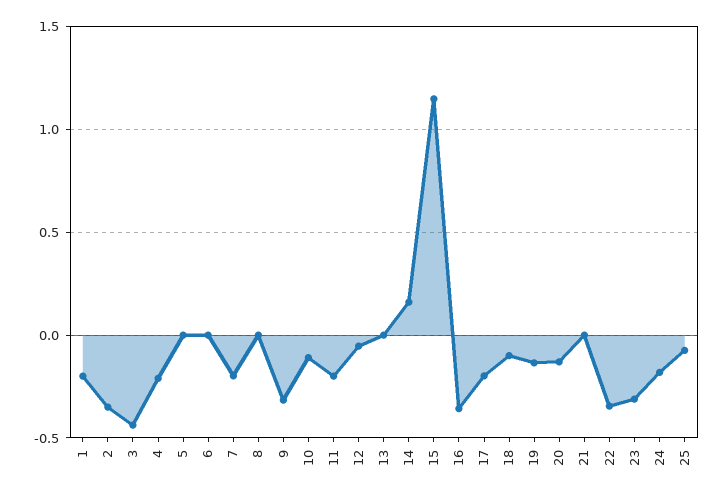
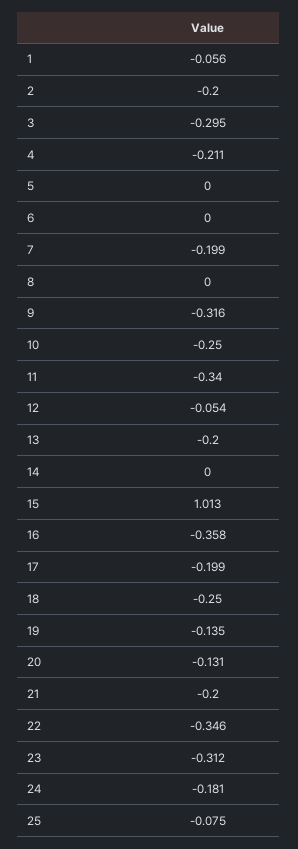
1: -0.2 -> -0.056
2: -0.35 -> -0.2
3: -0.45 -> -0.295
10: -0.1 -> -0.25
11: -0.2 -> -0.34
13: 0 -> -0.2
14: 0.15 -> 0
15: 1.15 -> 1.013
18: -0.1 -> -0.25
21: 0 -> -0.2

